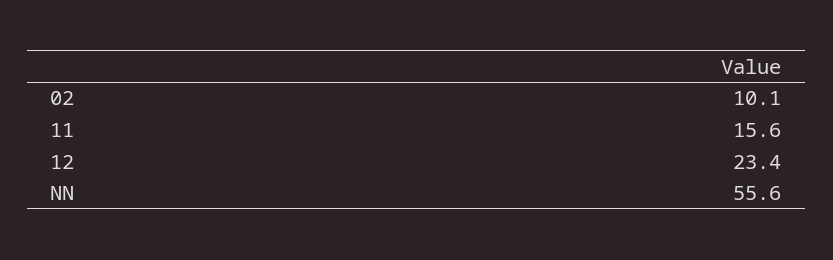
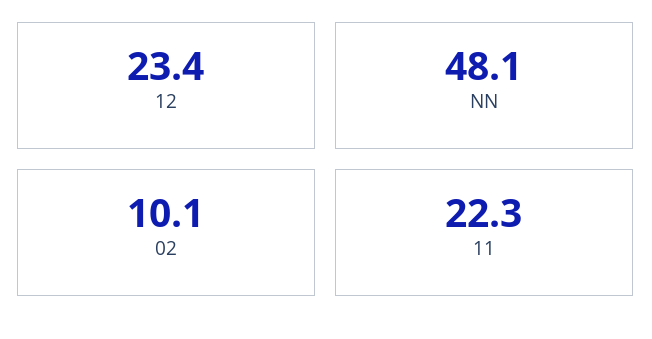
11: 15.6 -> 22.3
NN: 55.6 -> 48.1

